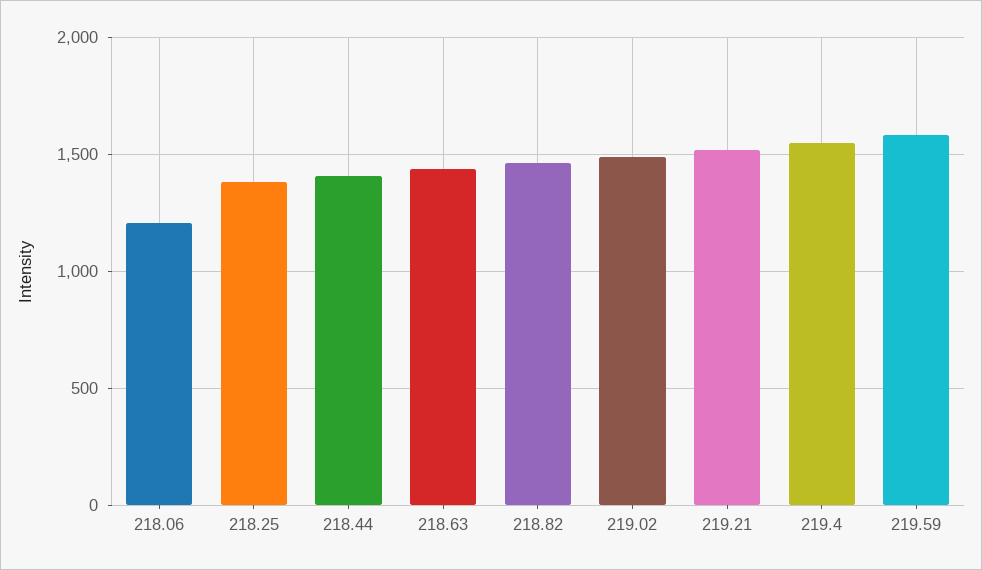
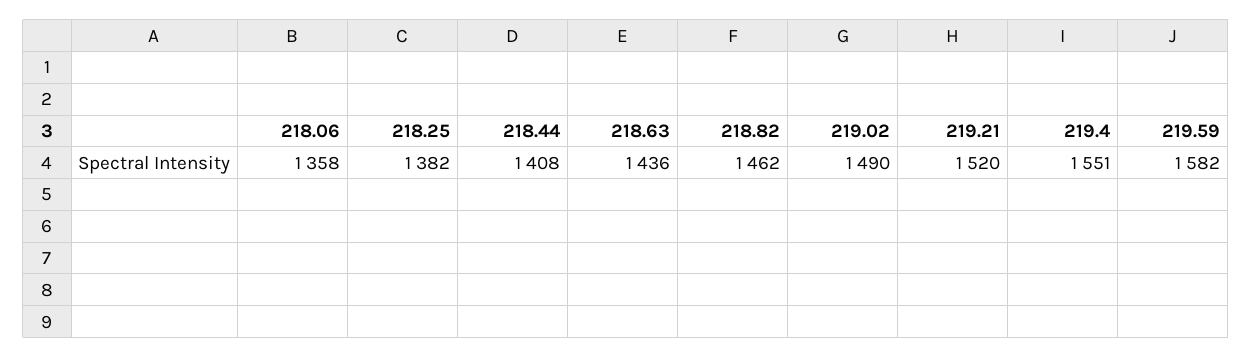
218.06: 1200 -> 1358

